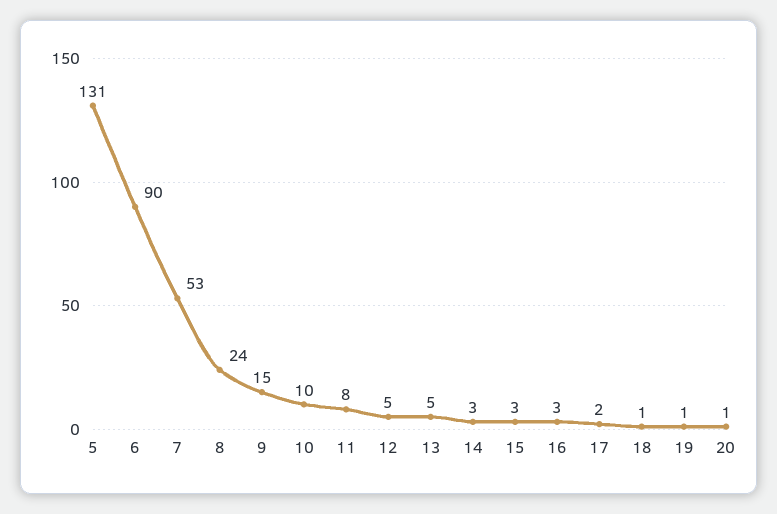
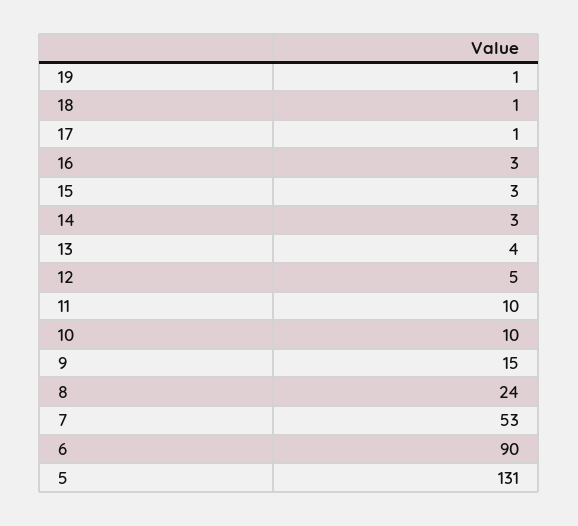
11: 8 -> 10
13: 5 -> 4
17: 2 -> 1
20: 1 -> none

